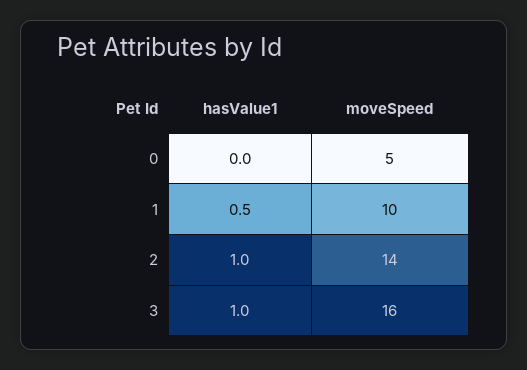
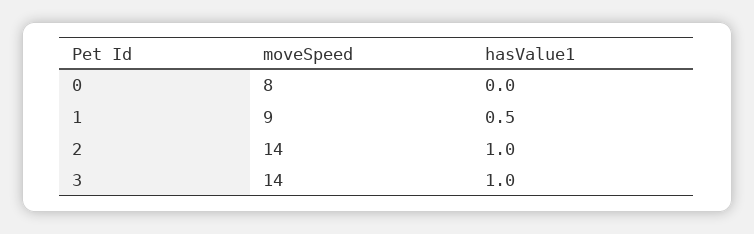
moveSpeed, 0: 5 -> 8
moveSpeed, 1: 10 -> 9
moveSpeed, 3: 16 -> 14

